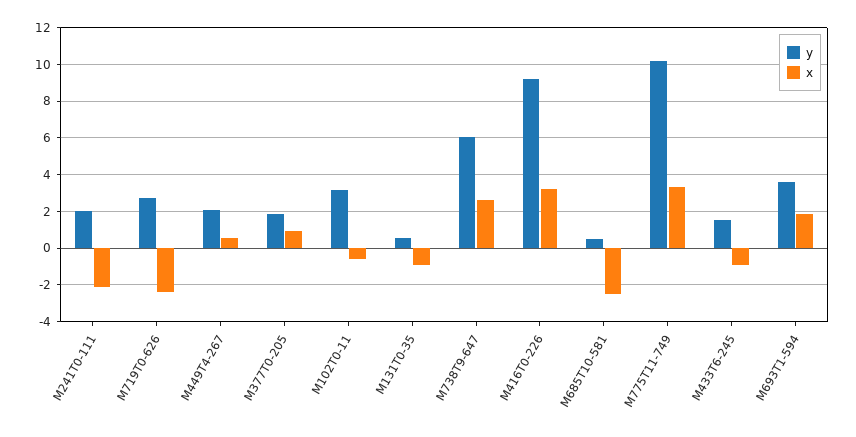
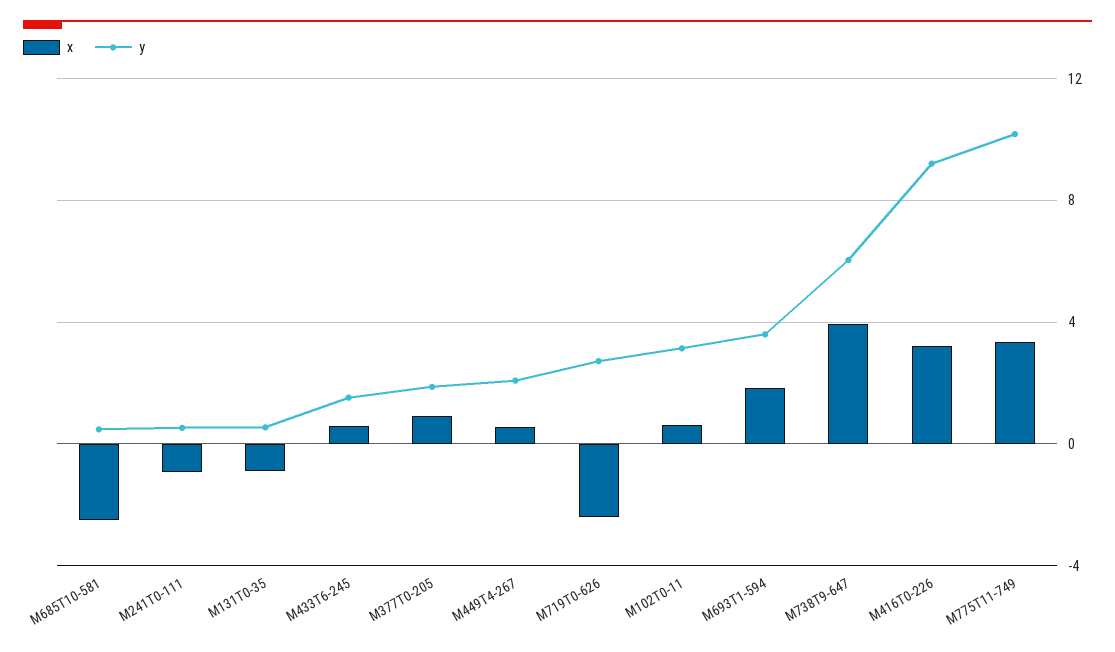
y, M241T0-111: 2 -> 0.5
x, M241T0-111: -2 -> -1
x, M102T0-11: -0.5 -> 0.5
x, M738T9-647: 2.5 -> 4
x, M433T6-245: -1 -> 0.5

